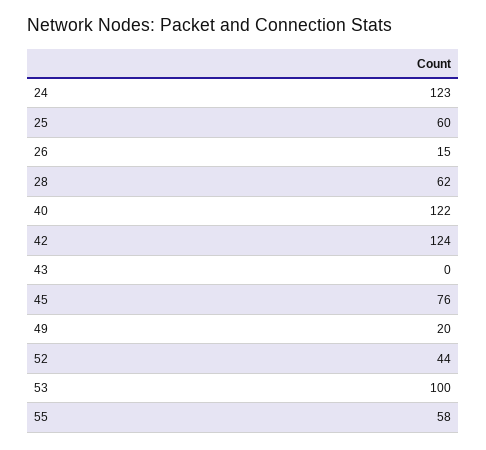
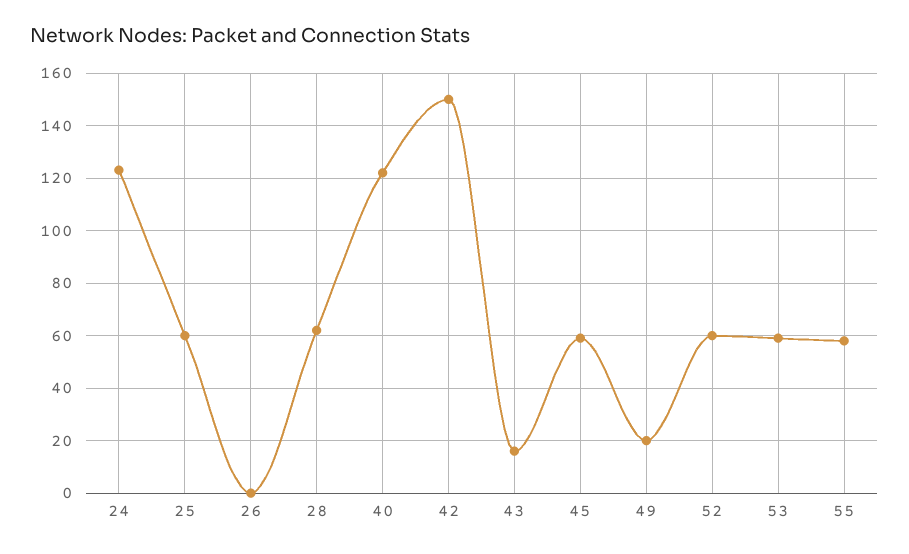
26: 15 -> 0
42: 124 -> 150
43: 0 -> 15
45: 76 -> 60
52: 44 -> 60
53: 100 -> 60

